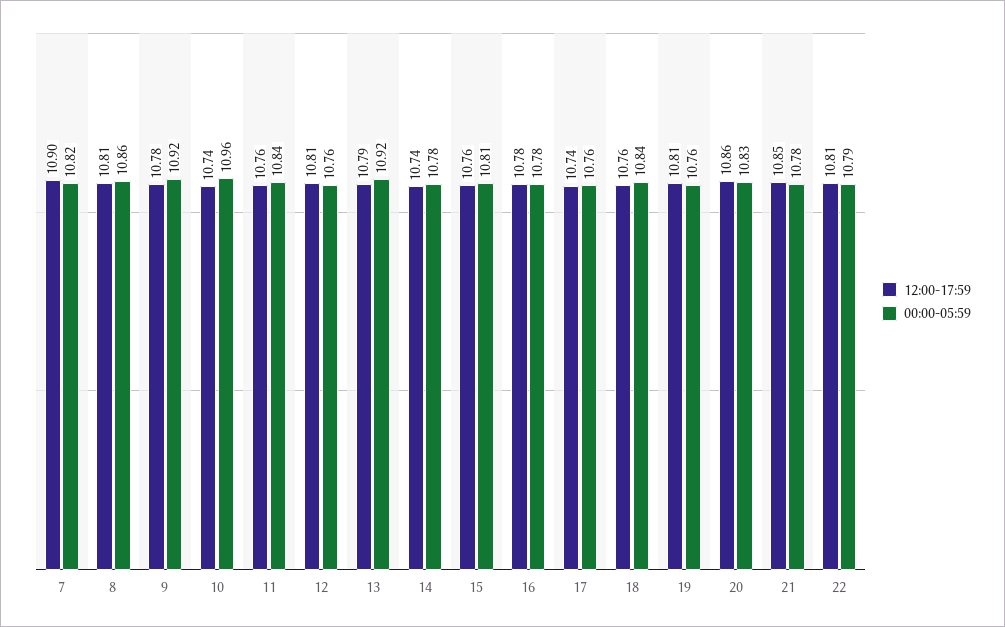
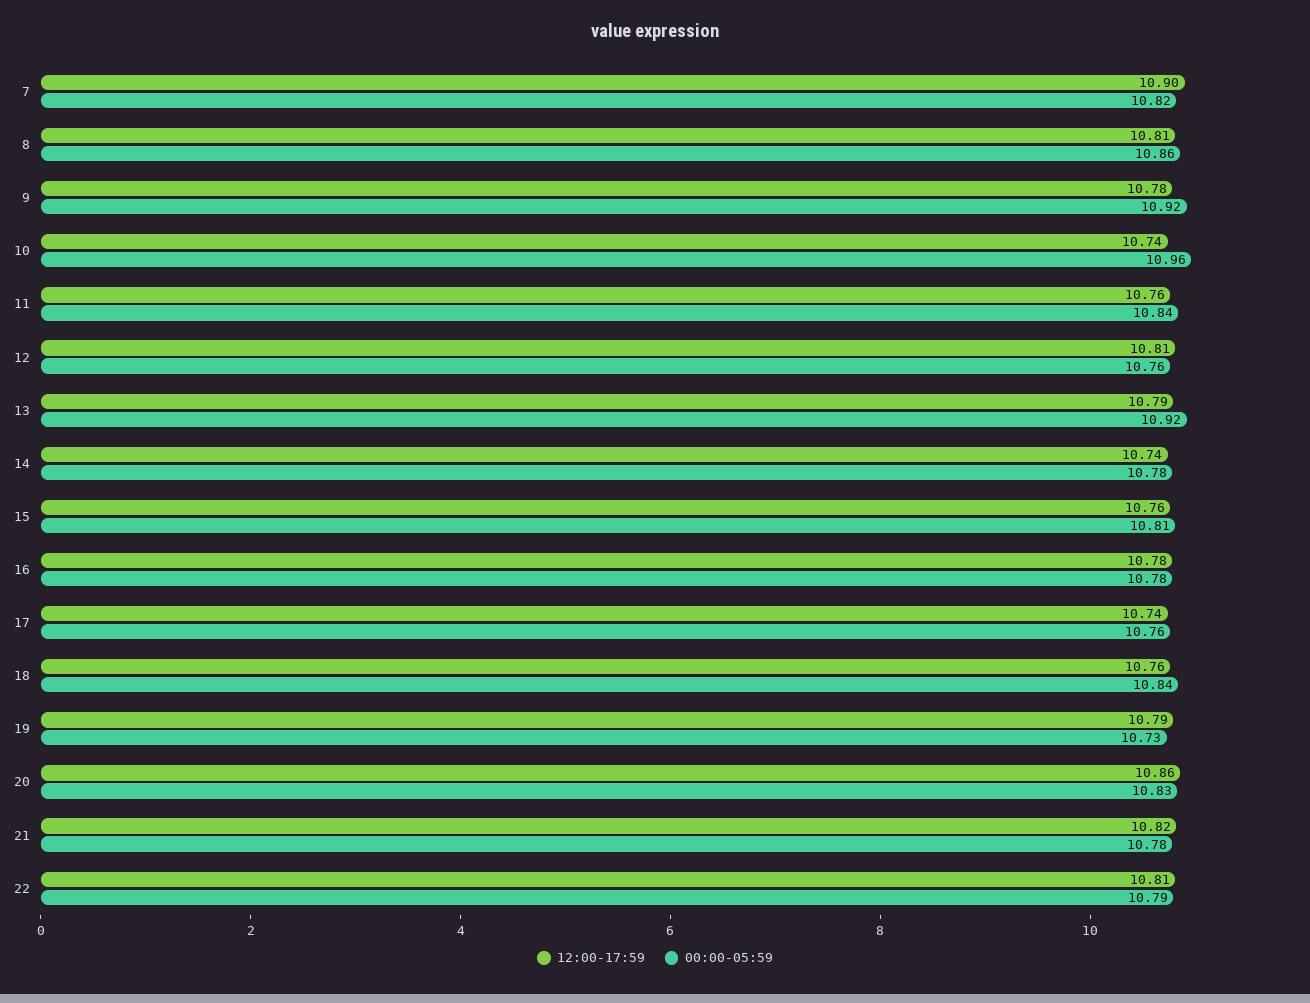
12:00-17:59, 19: 10.81 -> 10.79
00:00-05:59, 19: 10.76 -> 10.73
12:00-17:59, 21: 10.85 -> 10.82

